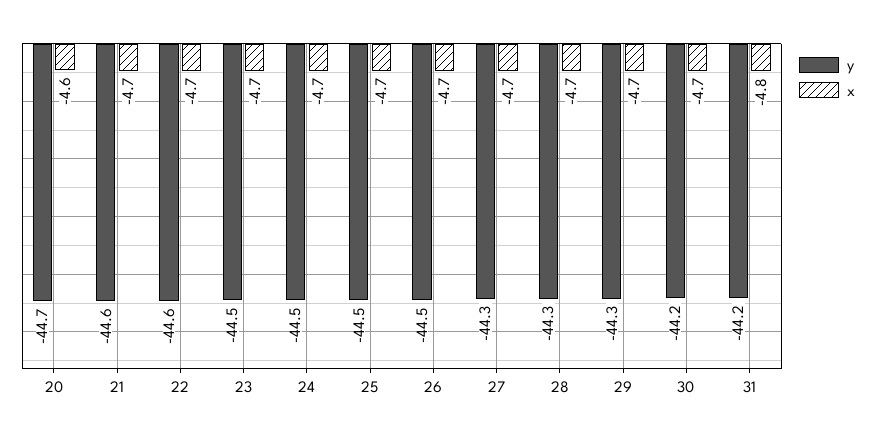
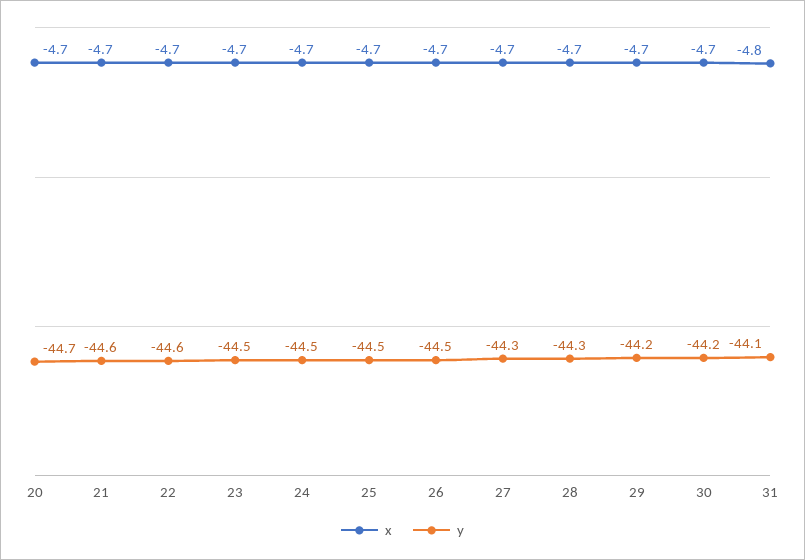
x, 20: -4.6 -> -4.7
y, 29: -44.3 -> -44.2
y, 31: -44.2 -> -44.1

